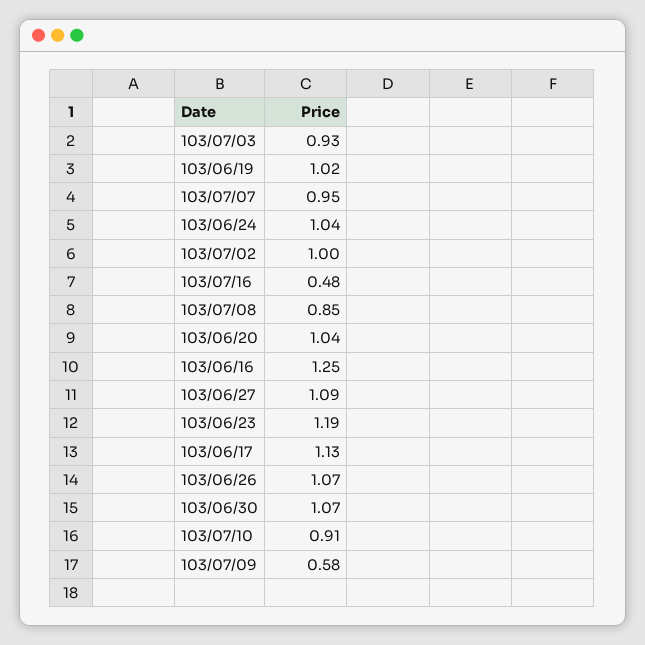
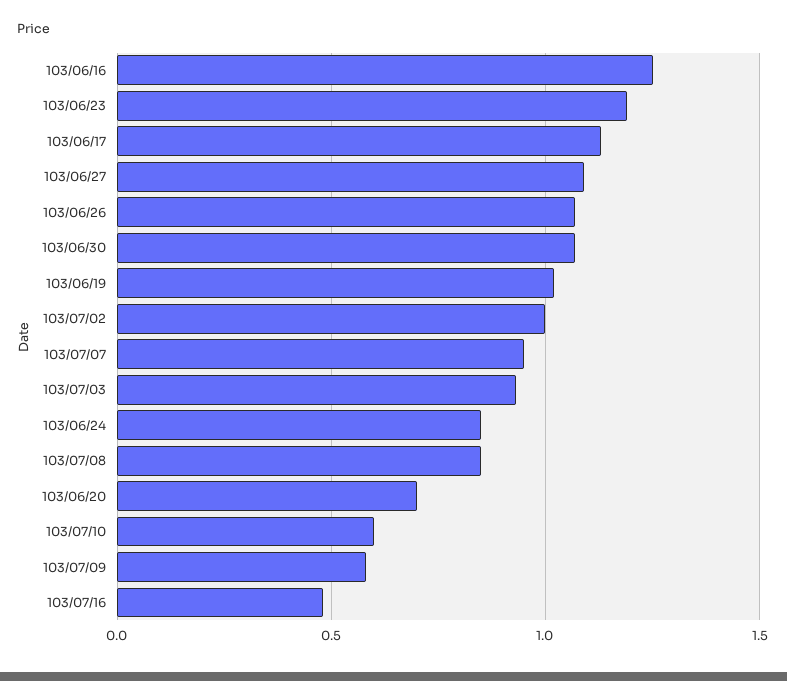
103/06/24: 1.04 -> 0.85
103/06/20: 1.04 -> 0.7
103/07/10: 0.91 -> 0.6

